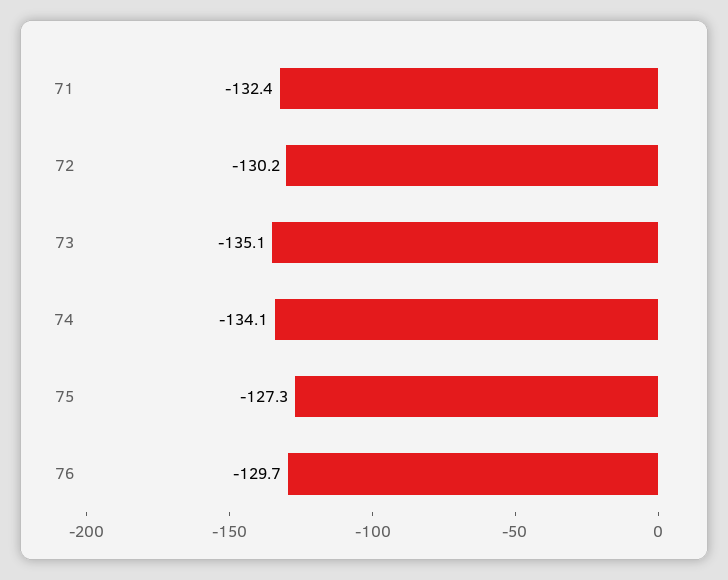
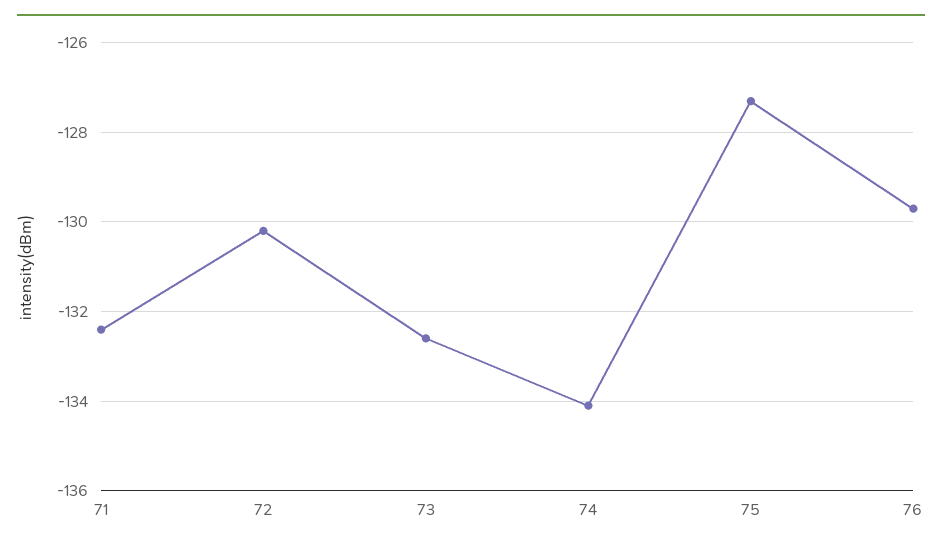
73: -135.1 -> -132.5

